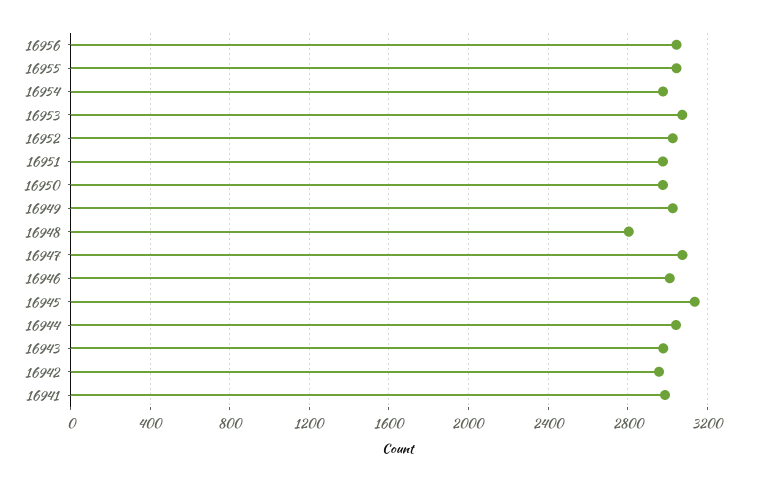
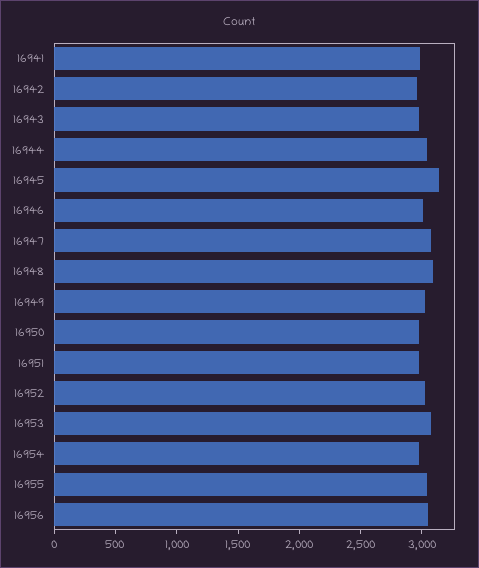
16948: 2800 -> 3100

